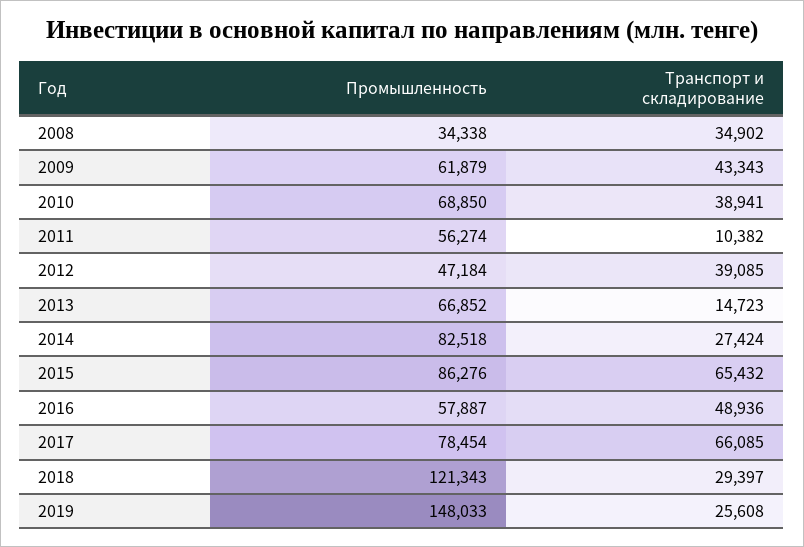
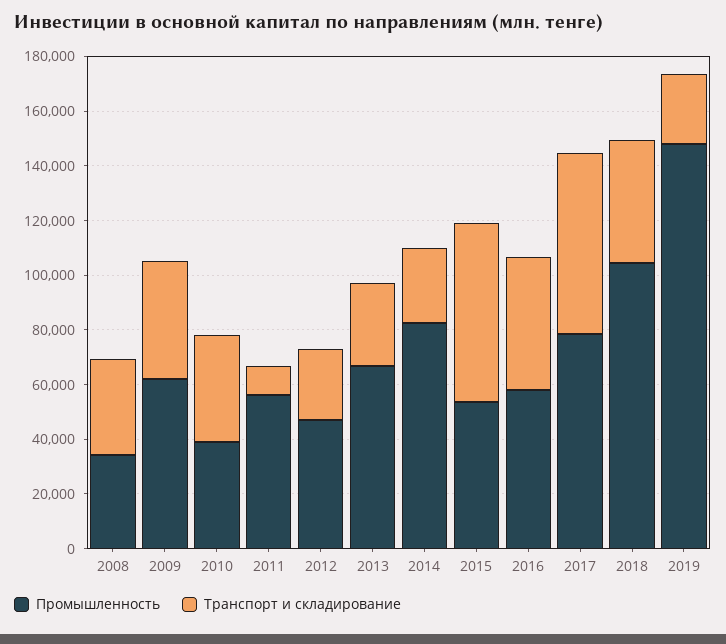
Промышленность, 2010: 68850 -> 40000
Транспорт и складирование, 2012: 39085 -> 25000
Транспорт и складирование, 2013: 14723 -> 30000
Промышленность, 2015: 86276 -> 55000
Промышленность, 2018: 121343 -> 105000
Транспорт и складирование, 2018: 29397 -> 45000

